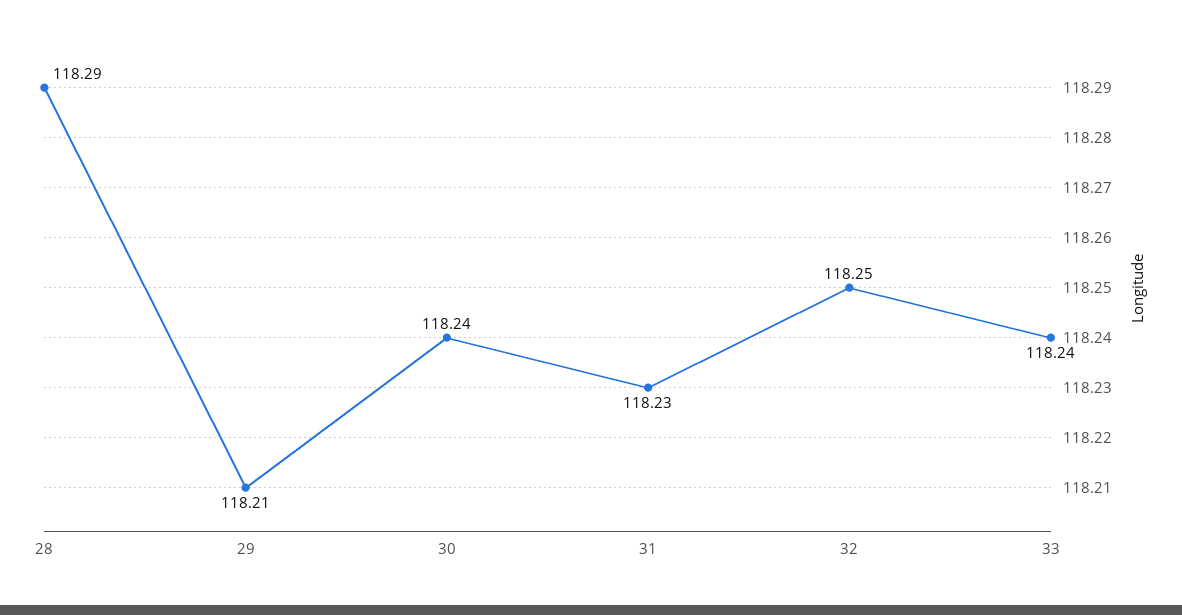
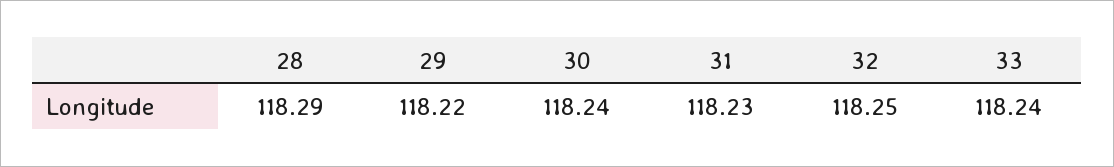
29: 118.21 -> 118.22

